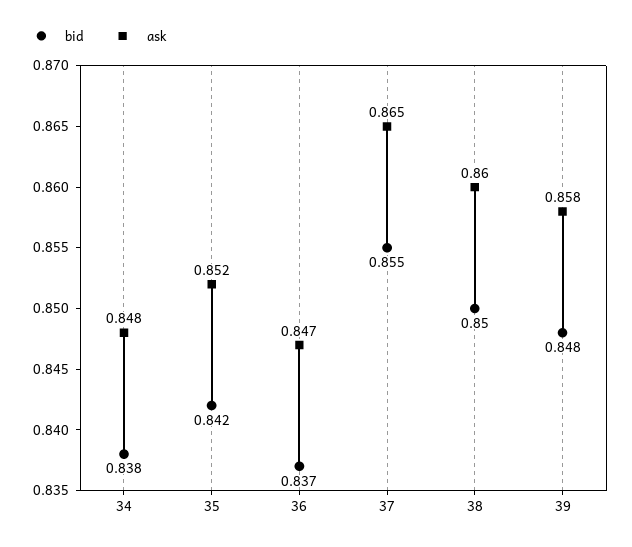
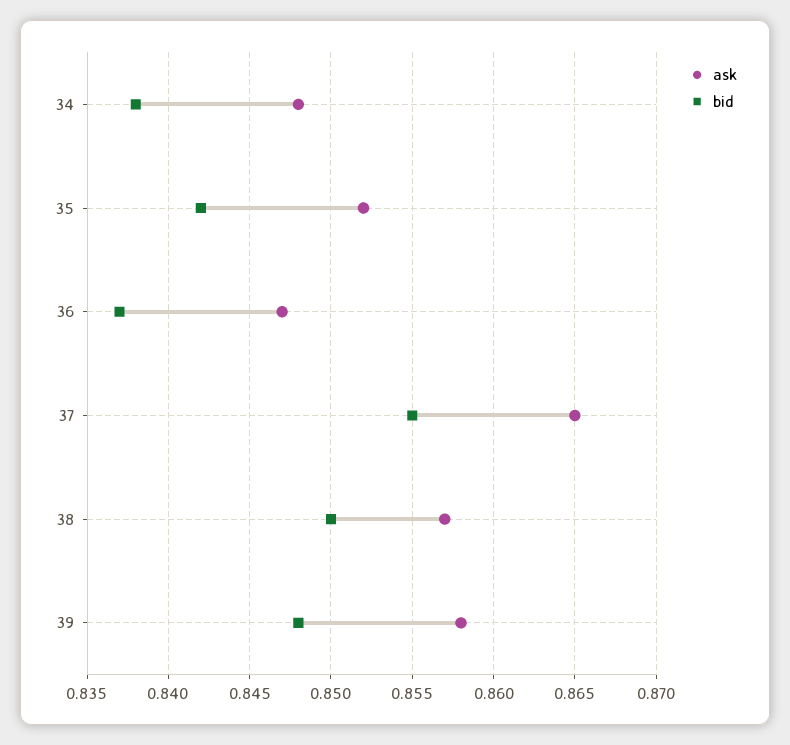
ask, 38: 0.86 -> 0.857

